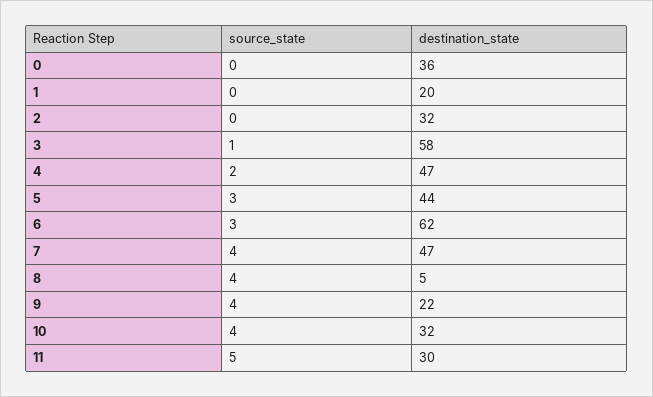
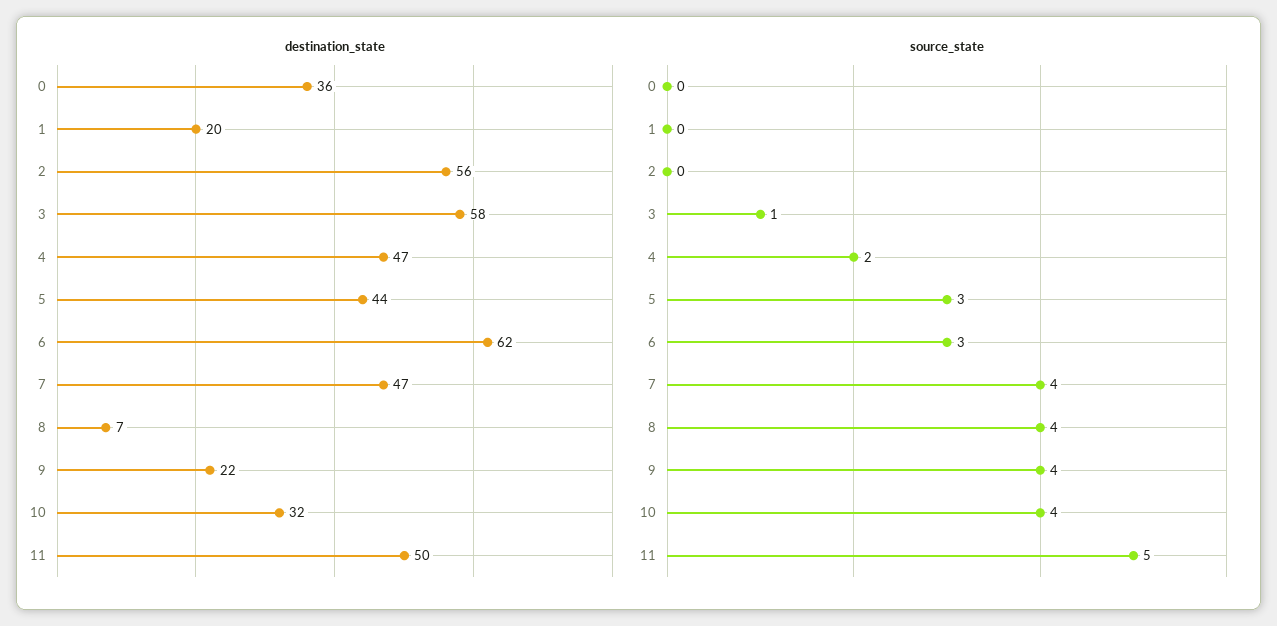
destination_state, 2: 32 -> 56
destination_state, 8: 5 -> 7
destination_state, 11: 30 -> 50

